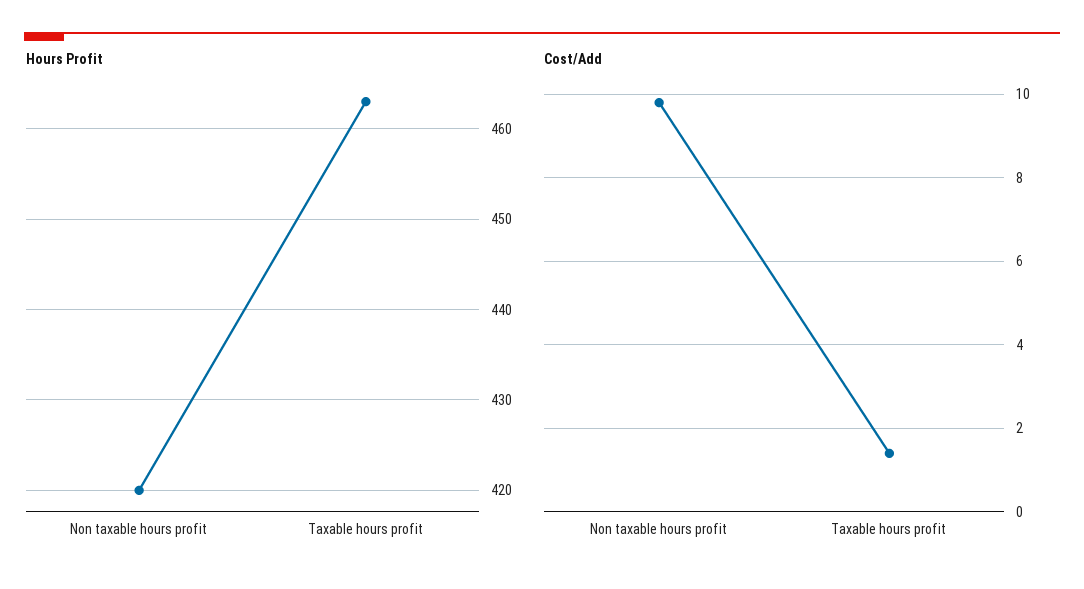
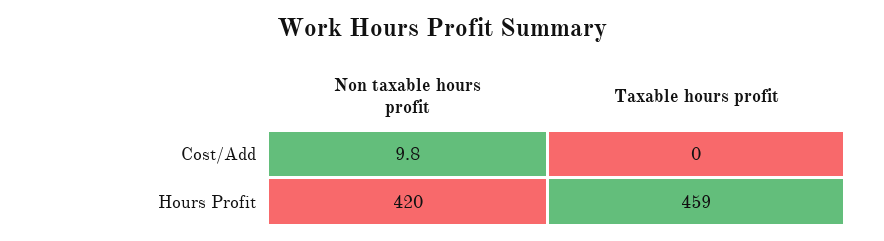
Hours Profit, Taxable hours profit: 463 -> 459
Cost/Add, Taxable hours profit: 1.5 -> 0

